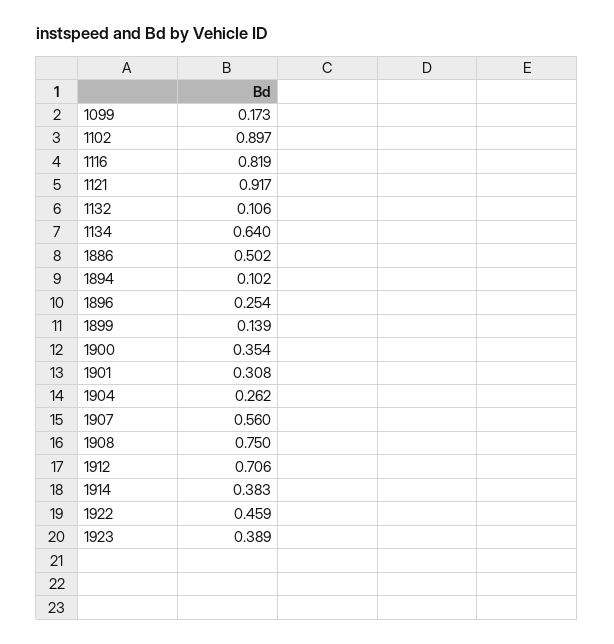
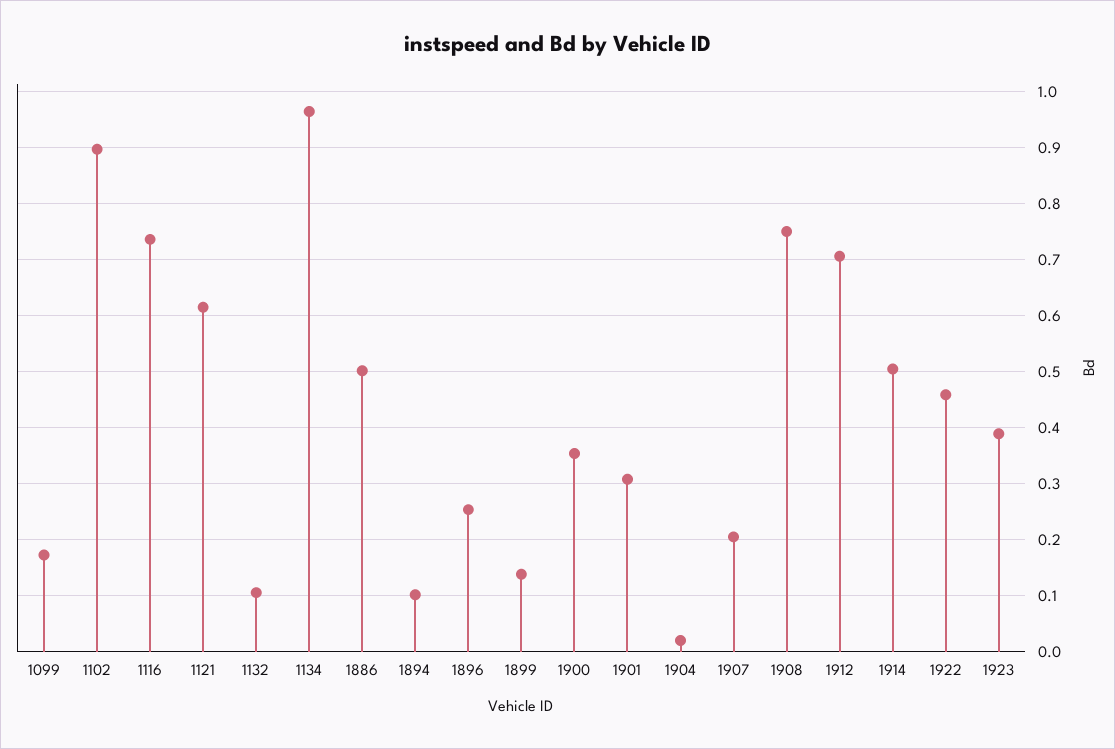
1116: 0.819 -> 0.74
1121: 0.917 -> 0.62
1134: 0.64 -> 0.96
1904: 0.262 -> 0.02
1907: 0.56 -> 0.2
1914: 0.383 -> 0.5

